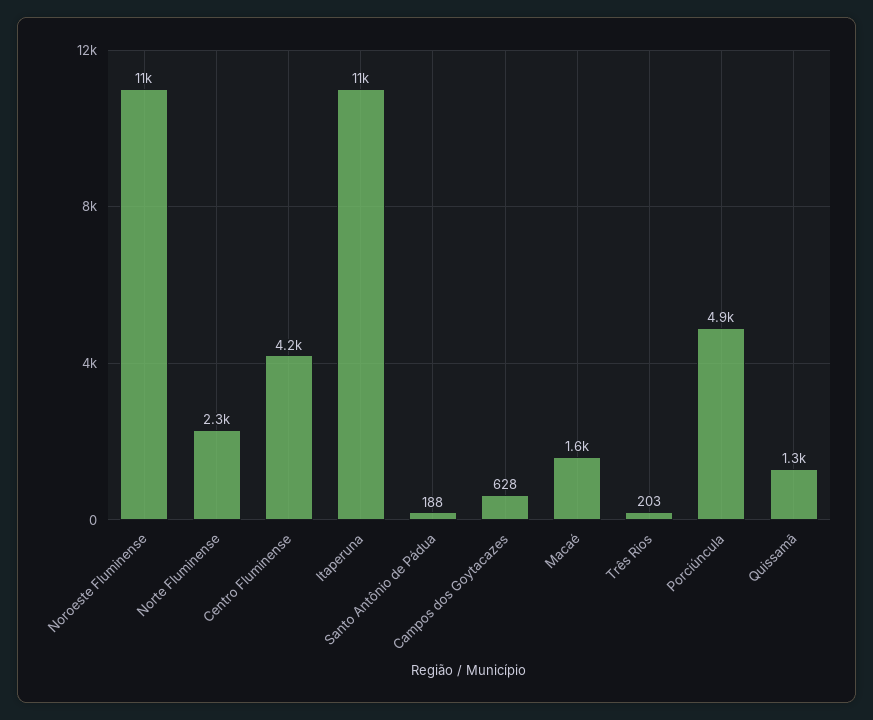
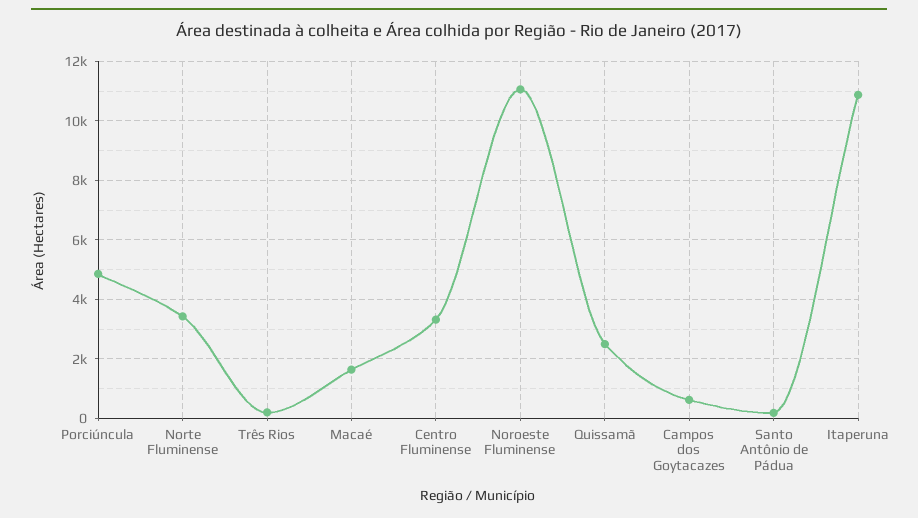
Norte Fluminense: 2300 -> 3500
Centro Fluminense: 4200 -> 3250
Quissamã: 1300 -> 2500

